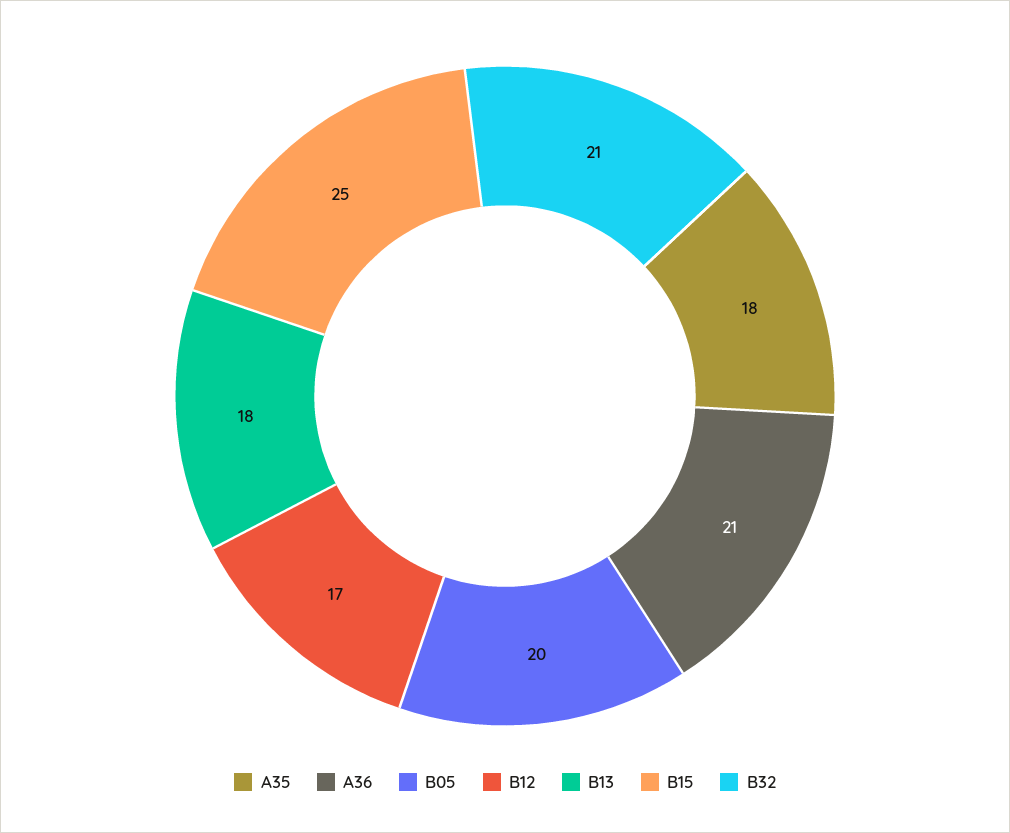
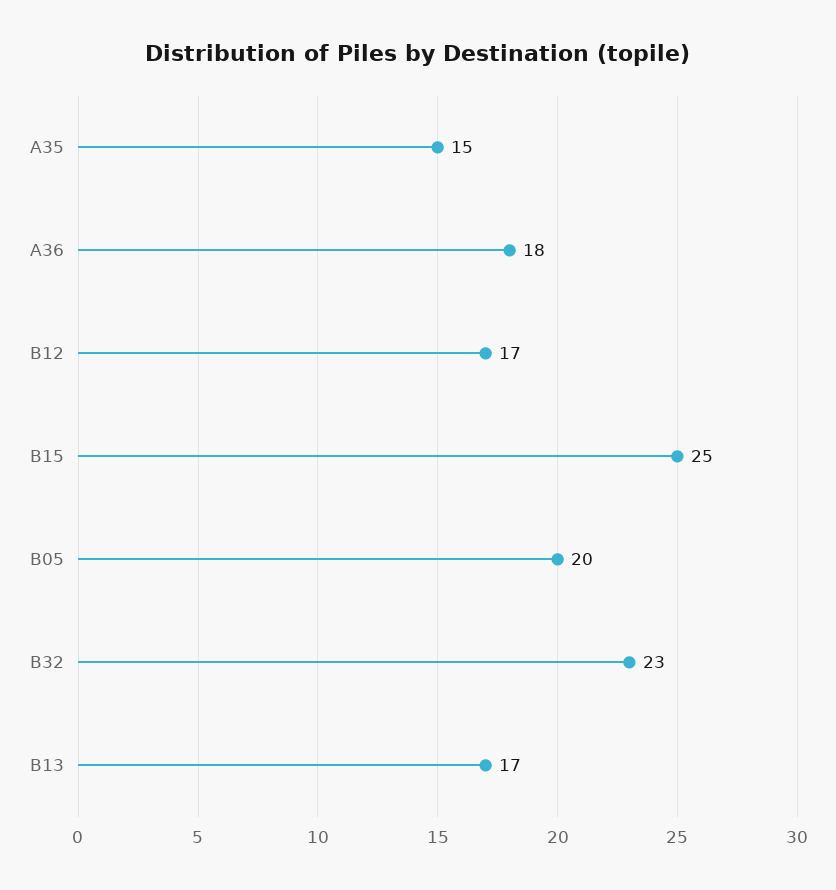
A35: 18 -> 15
A36: 21 -> 18
B13: 18 -> 17
B32: 21 -> 23

